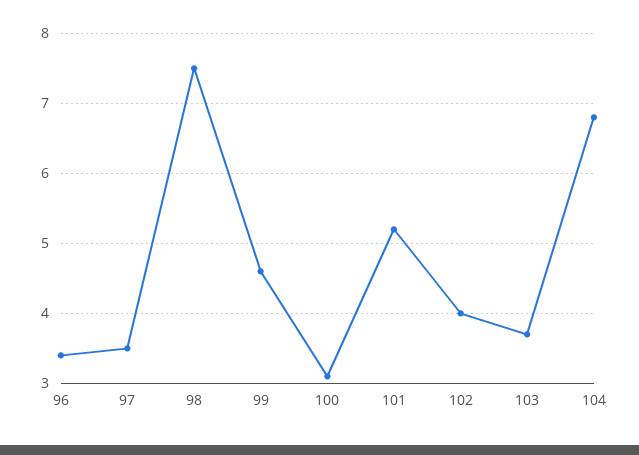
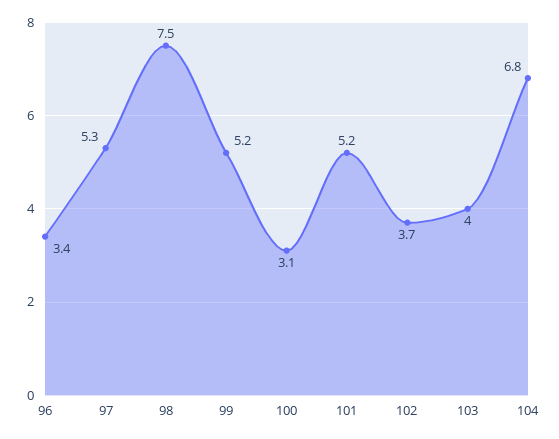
97: 3.5 -> 5.3
99: 4.6 -> 5.2
102: 4 -> 3.7
103: 3.7 -> 4

